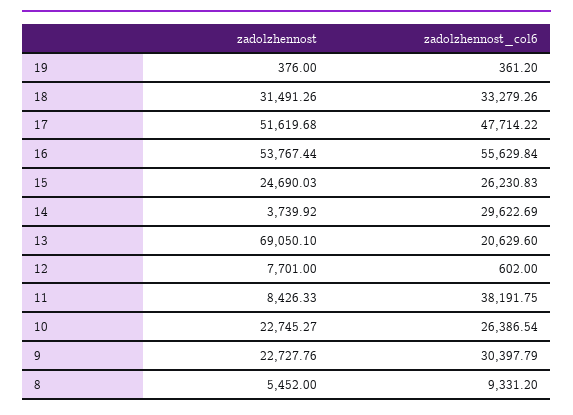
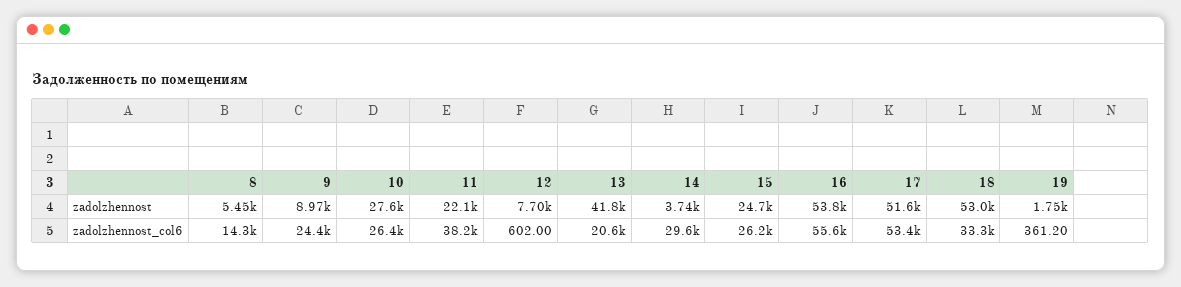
zadolzhennost, 19: 376 -> 1750
zadolzhennost, 18: 31491.26 -> 53000
zadolzhennost_col6, 17: 47714.22 -> 53400
zadolzhennost, 13: 69050.1 -> 41800
zadolzhennost, 11: 8426.33 -> 22100
zadolzhennost, 10: 22745.27 -> 27600
zadolzhennost, 9: 22727.76 -> 8970
zadolzhennost_col6, 9: 30397.79 -> 24400
zadolzhennost_col6, 8: 9331.2 -> 14300

